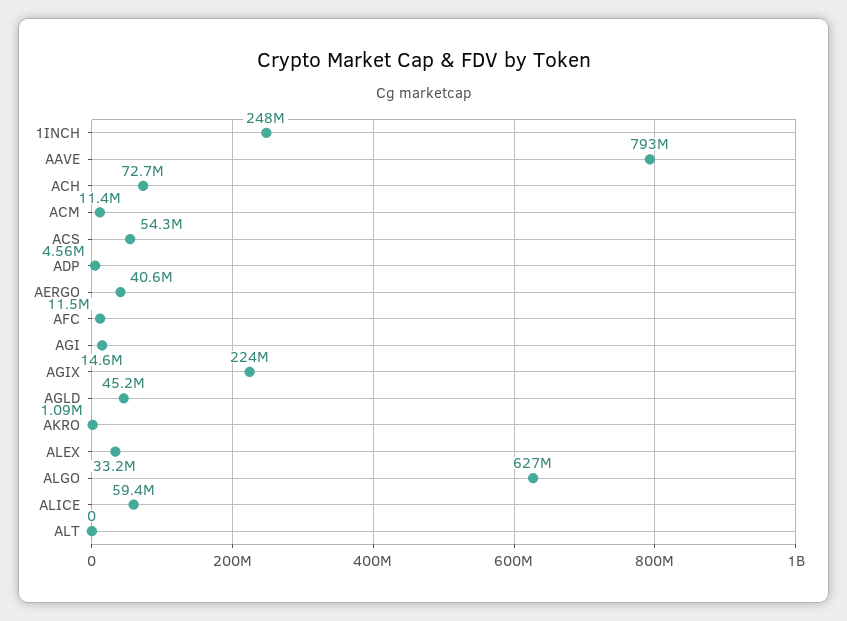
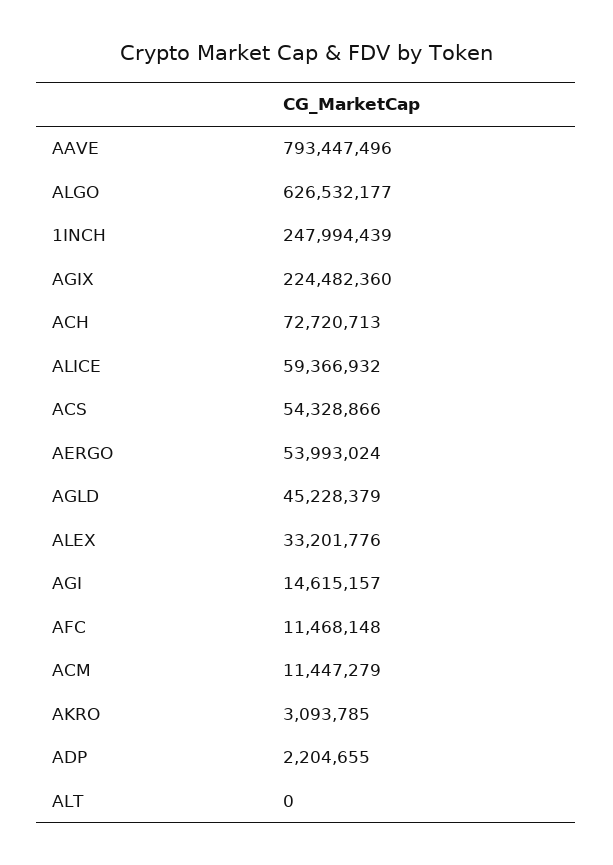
ADP: 4560000 -> 2204655
AERGO: 40600000 -> 53993024
AKRO: 1090000 -> 3093785

